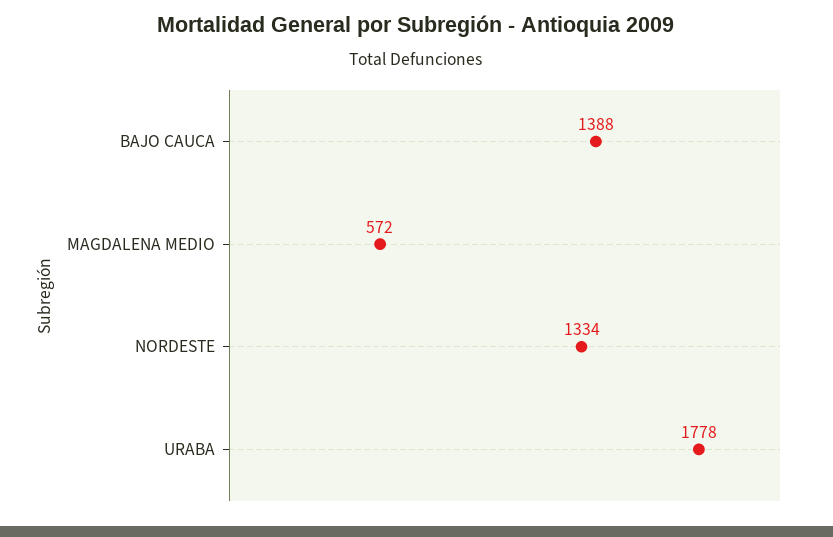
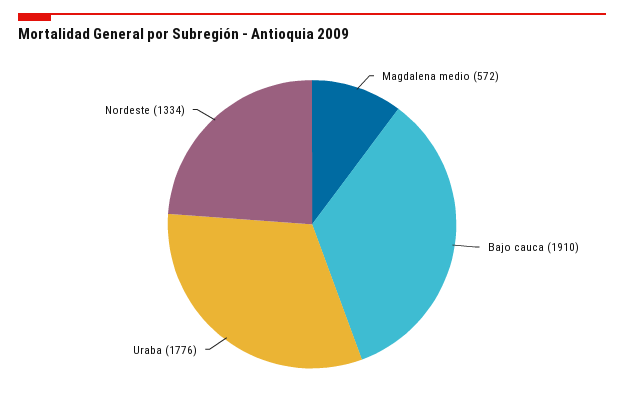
BAJO CAUCA: 1388 -> 1910
URABA: 1778 -> 1776

